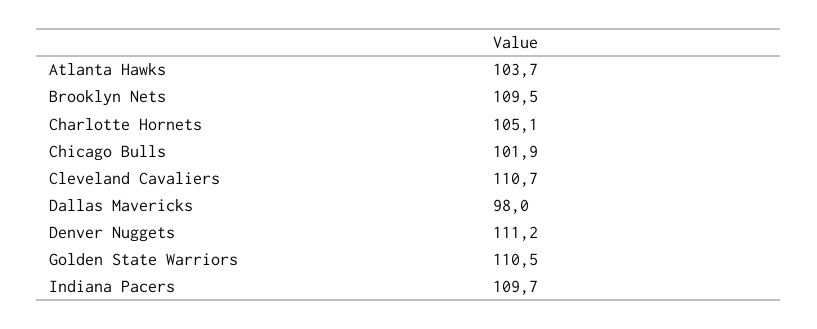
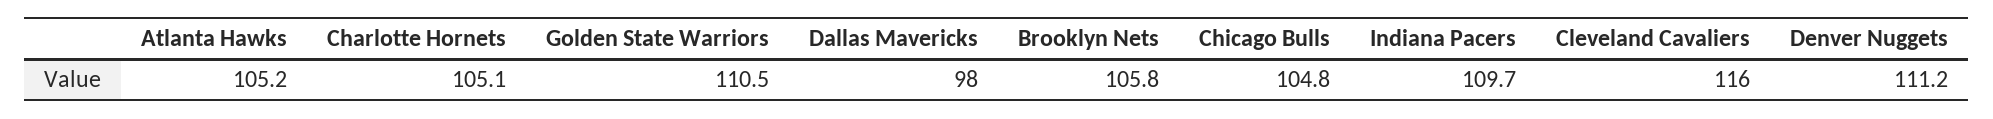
Atlanta Hawks: 103.7 -> 105.2
Brooklyn Nets: 109.5 -> 105.8
Chicago Bulls: 101.9 -> 104.8
Cleveland Cavaliers: 110.7 -> 116

